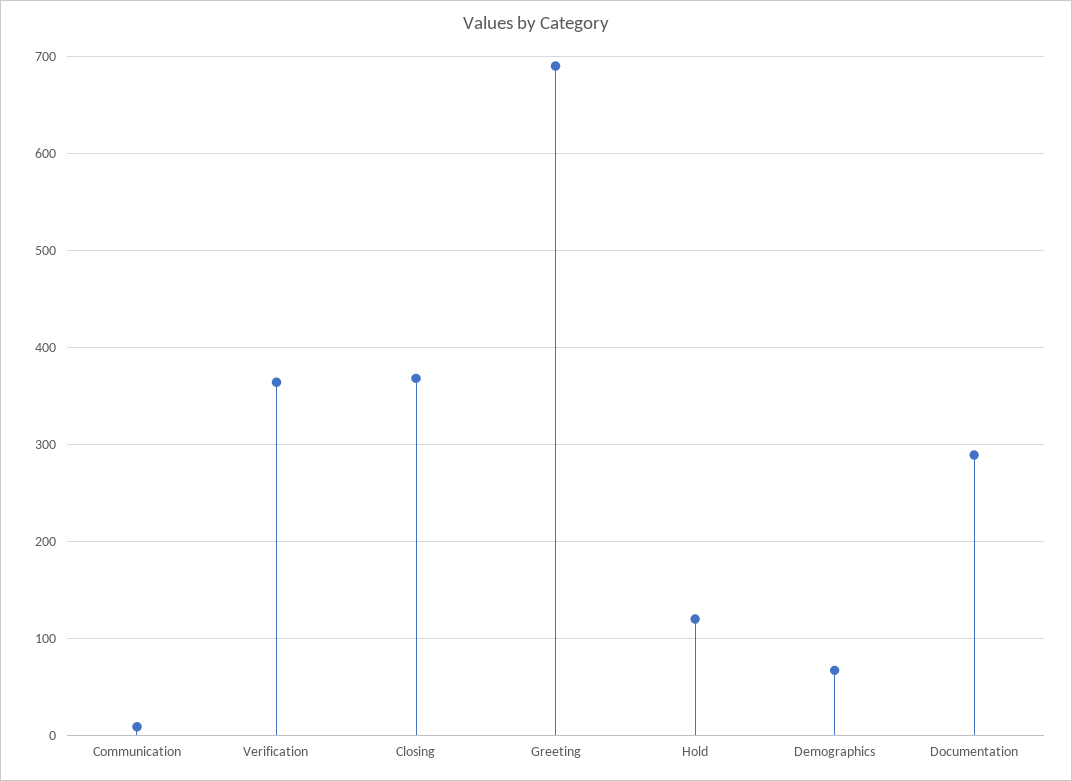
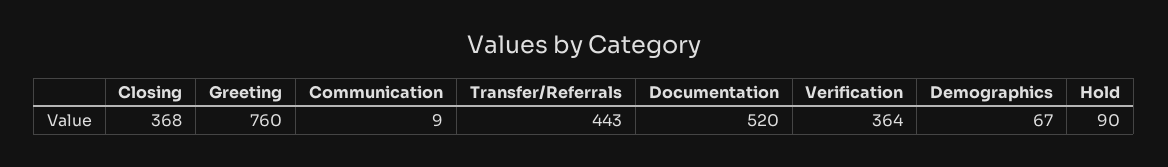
Greeting: 690 -> 760
Hold: 120 -> 90
Documentation: 290 -> 520
Transfer/Referrals: none -> 443

